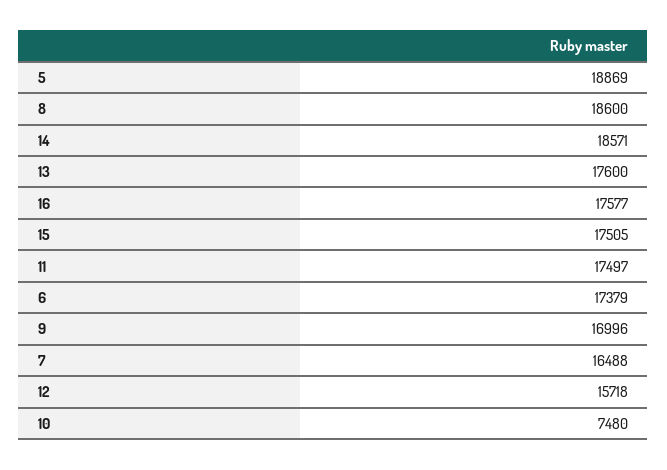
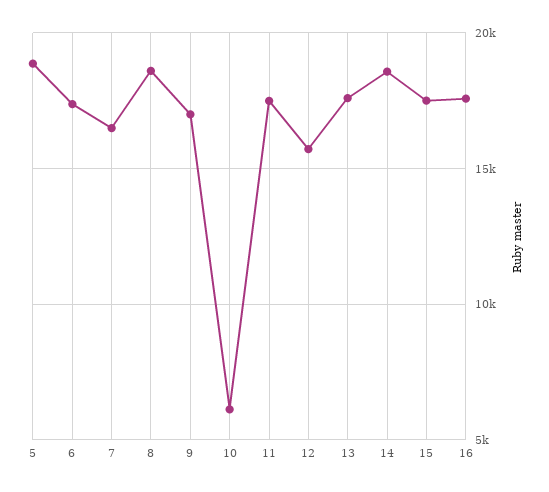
10: 7480 -> 6000

